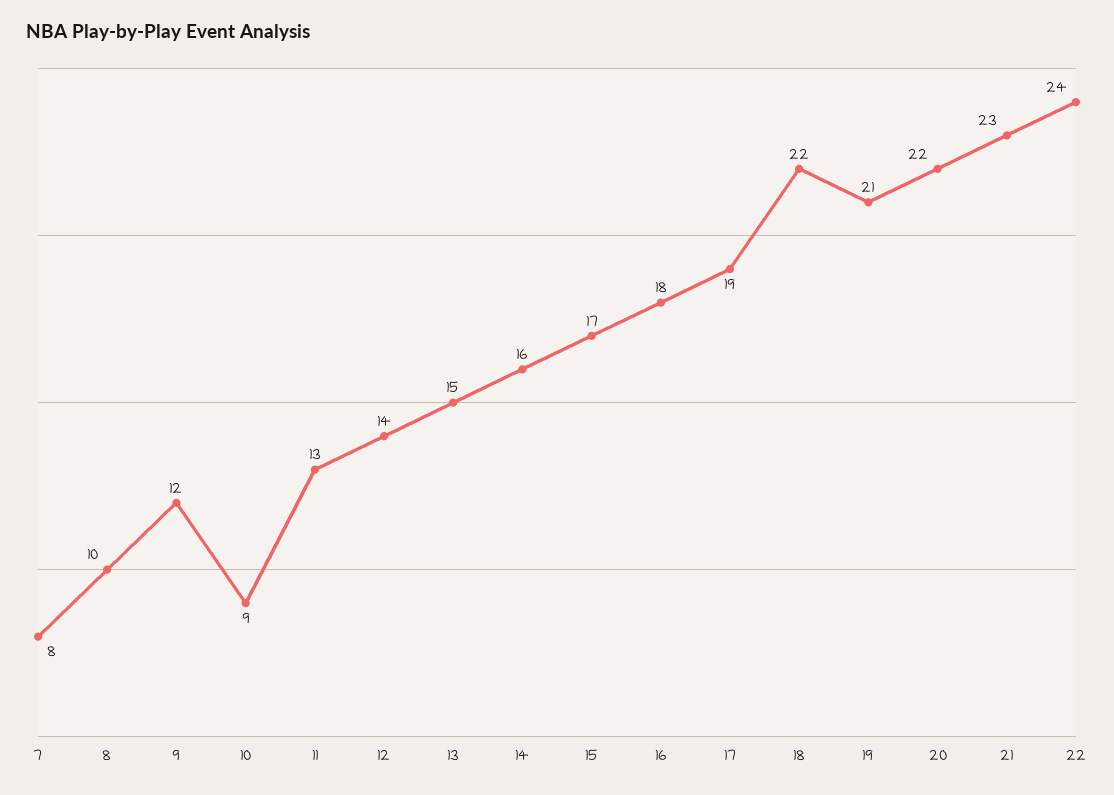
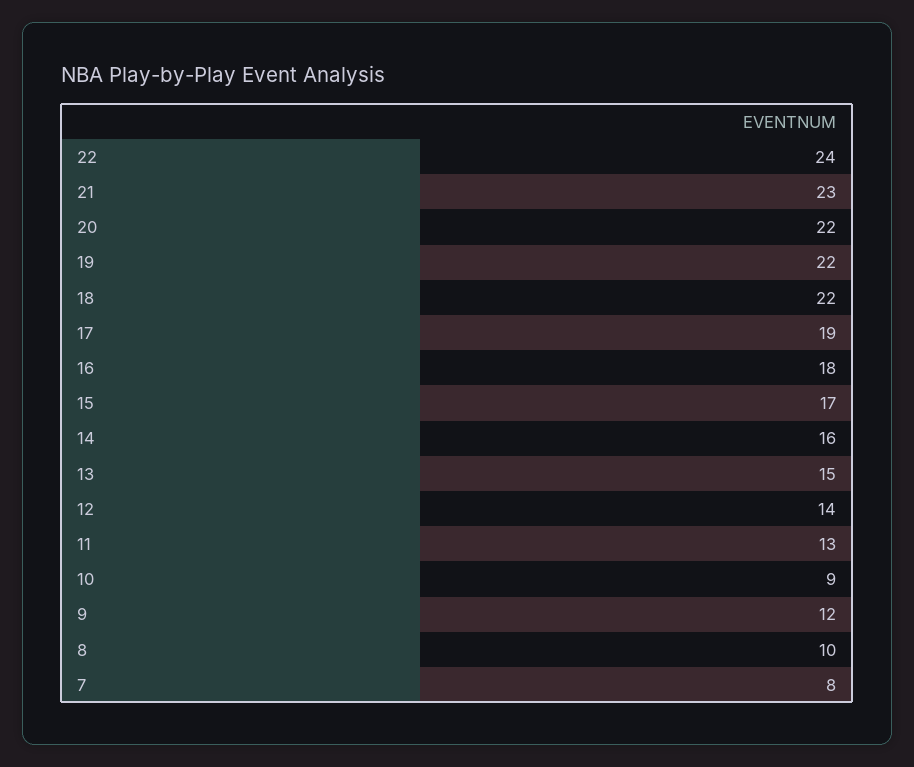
19: 21 -> 22

